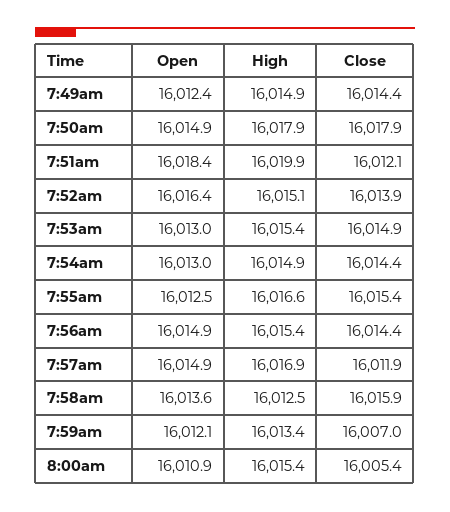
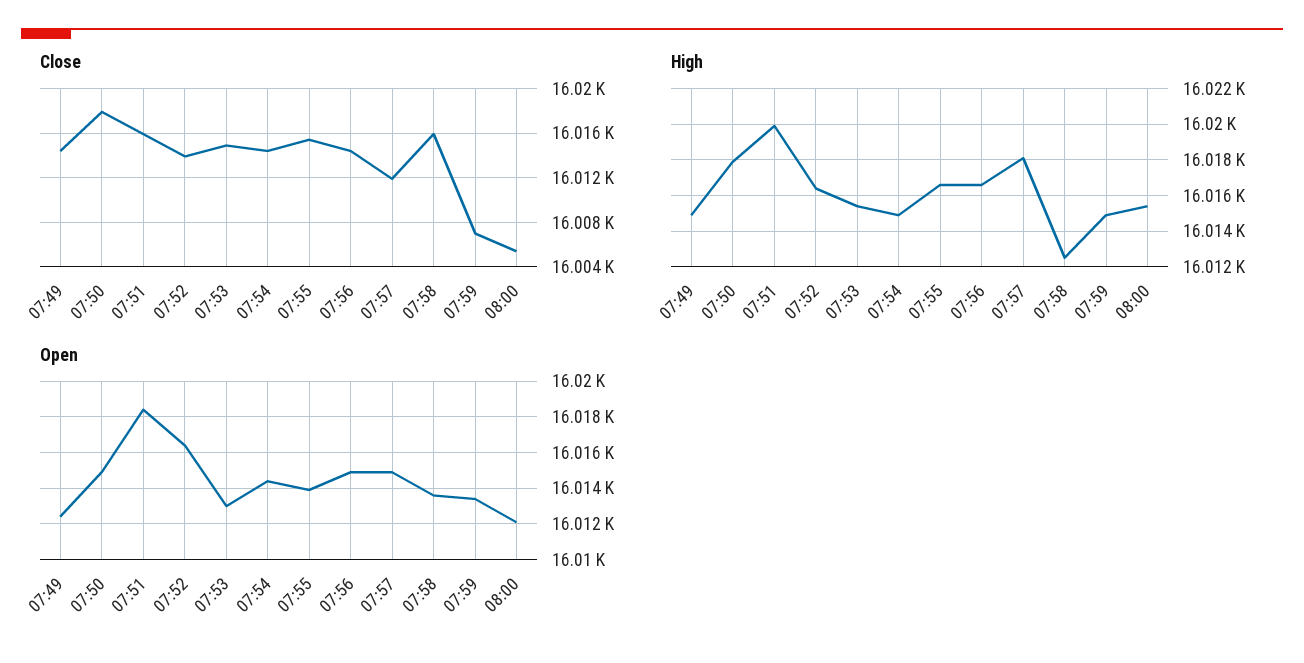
Close, 7:51am: 16012.1 -> 16016
High, 7:52am: 16015.1 -> 16016.5
Open, 7:54am: 16013 -> 16014.5
Open, 7:55am: 16012.5 -> 16014
High, 7:56am: 16015.4 -> 16016.5
High, 7:57am: 16016.9 -> 16018
Open, 7:59am: 16012.1 -> 16013.5
High, 7:59am: 16013.4 -> 16015
Open, 8:00am: 16010.9 -> 16012

